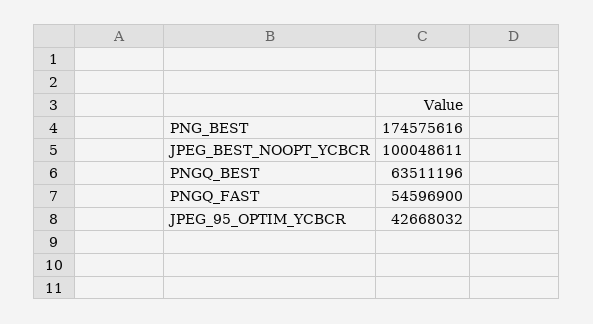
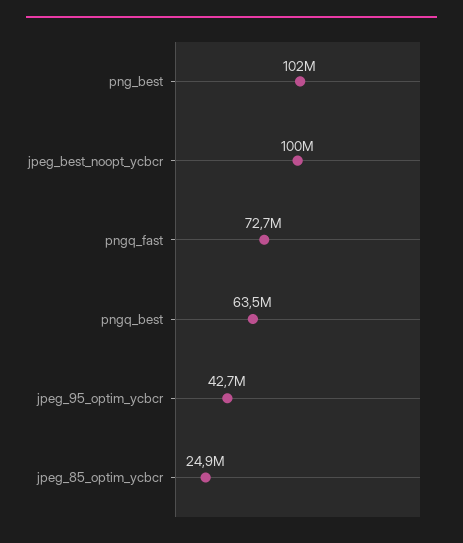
PNG_BEST: 174575616 -> 102000000
PNGQ_FAST: 54596900 -> 72700000
jpeg_85_optim_ycbcr: none -> 24900000

